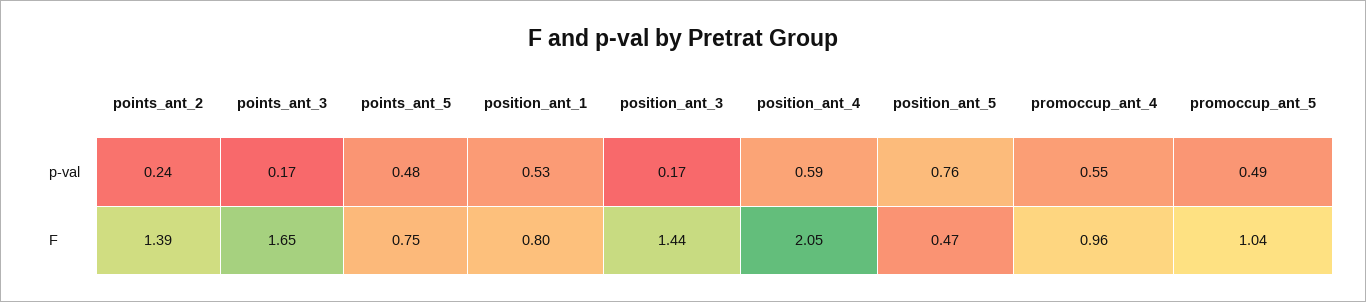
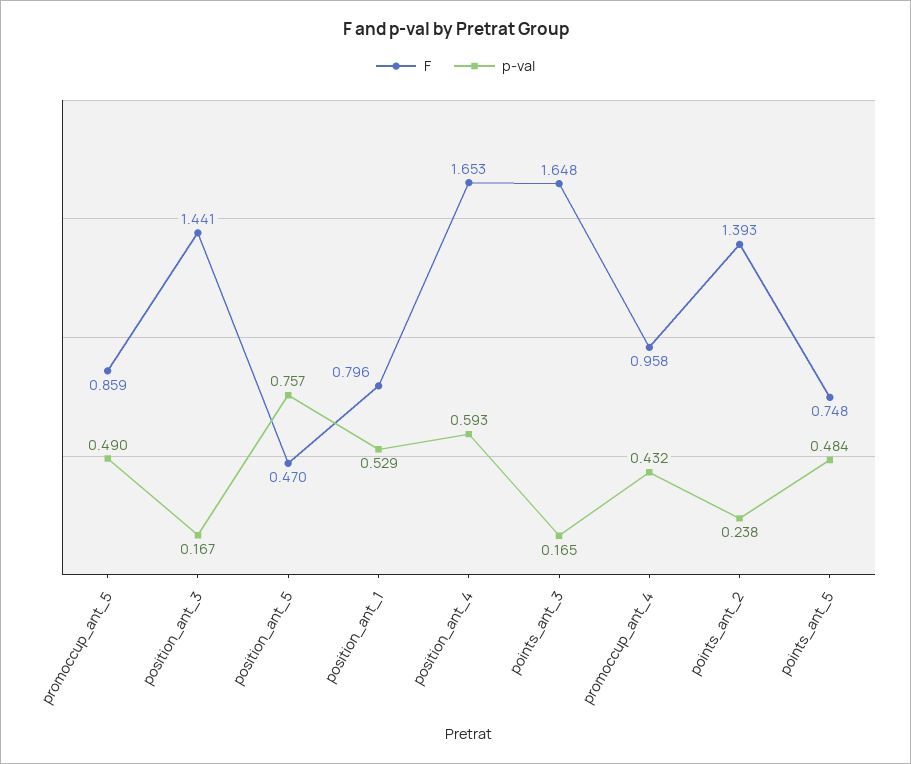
p-val, promoccup_ant_4: 0.55 -> 0.432
F, position_ant_4: 2.05 -> 1.653
F, promoccup_ant_5: 1.04 -> 0.859

